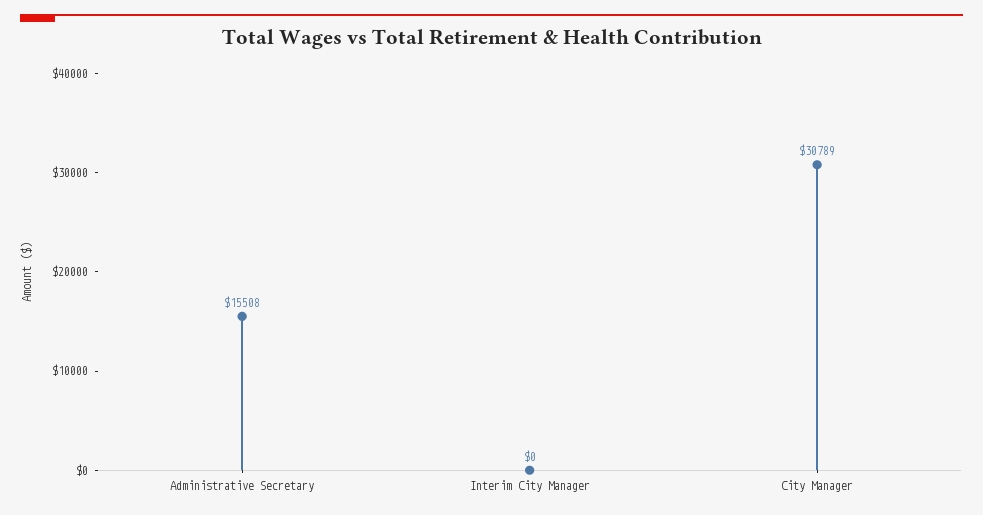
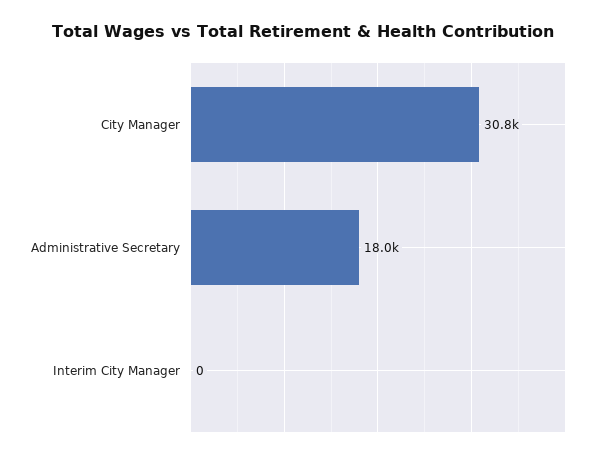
Administrative Secretary: 15508 -> 18000

